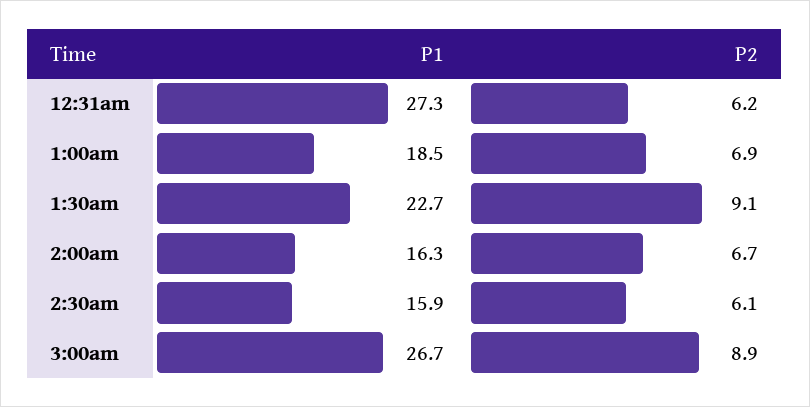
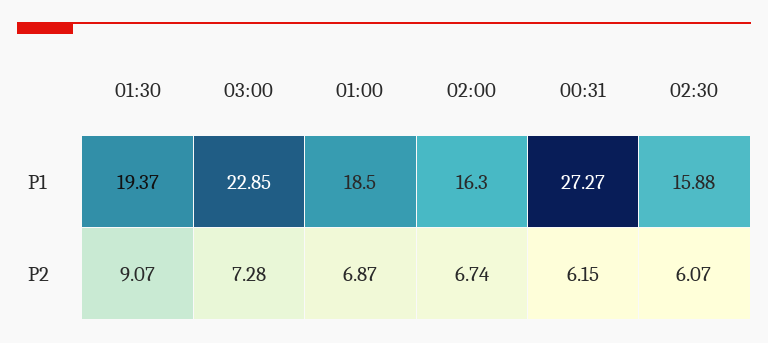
P1, 1:30am: 22.7 -> 19.37
P1, 3:00am: 26.7 -> 22.85
P2, 3:00am: 8.9 -> 7.28

